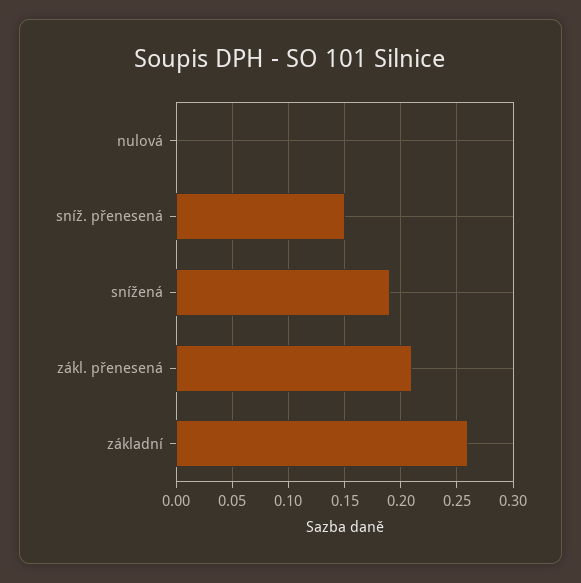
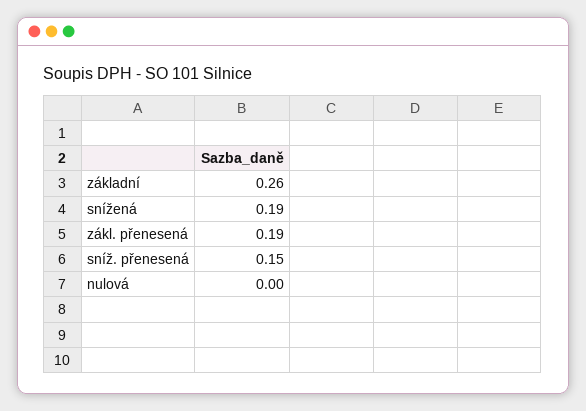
zákl. přenesená: 0.21 -> 0.19

